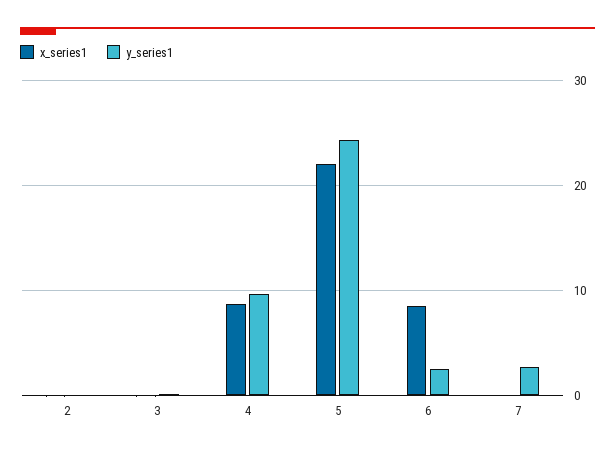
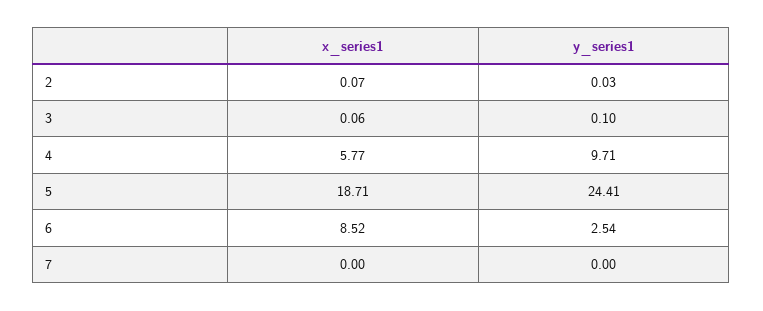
x_series1, 4: 9 -> 5.77
x_series1, 5: 22 -> 18.71
y_series1, 7: 3 -> 0

